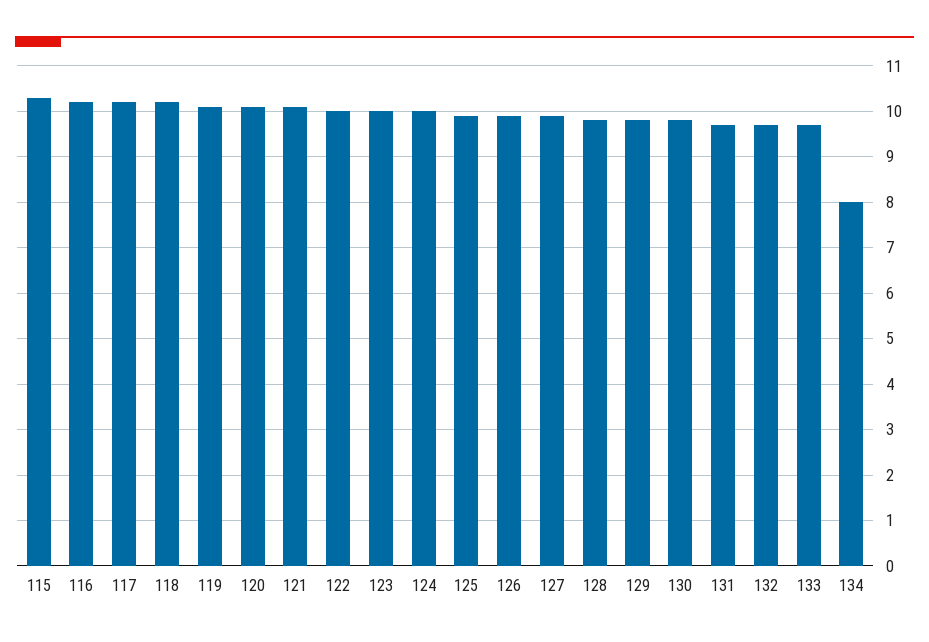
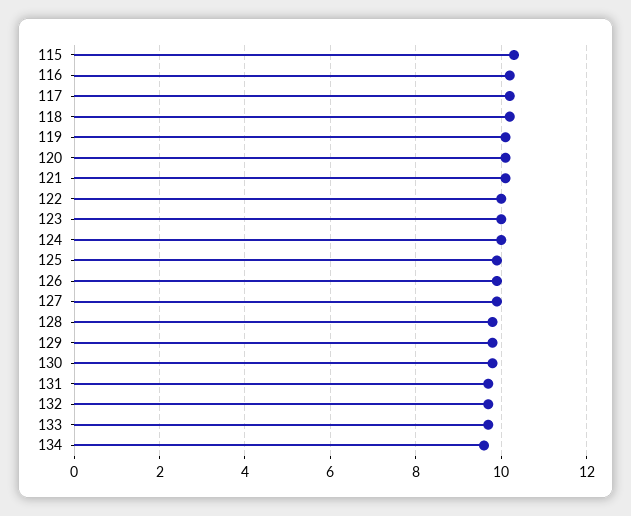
134: 8 -> 9.5

